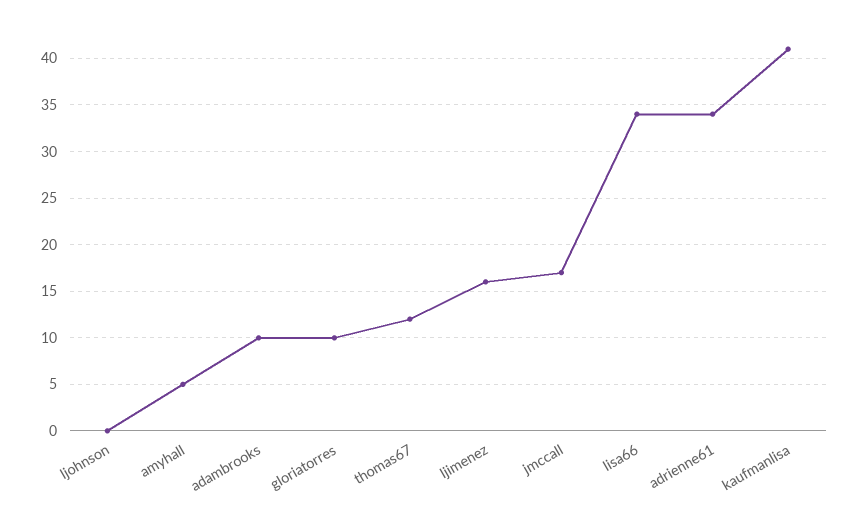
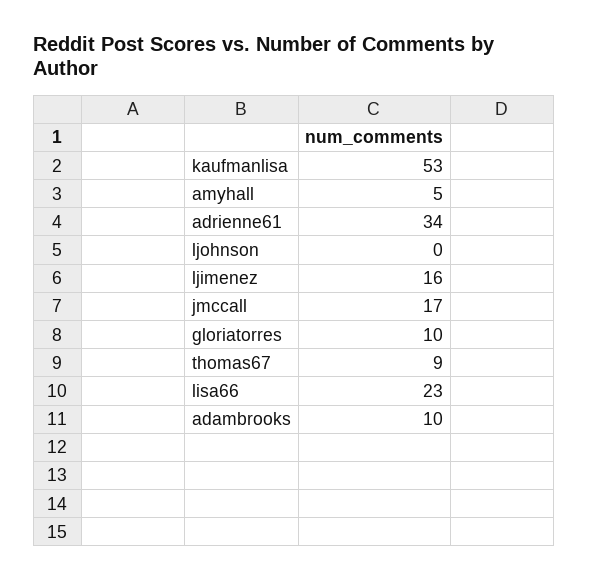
thomas67: 12 -> 9
lisa66: 34 -> 23
kaufmanlisa: 41 -> 53

